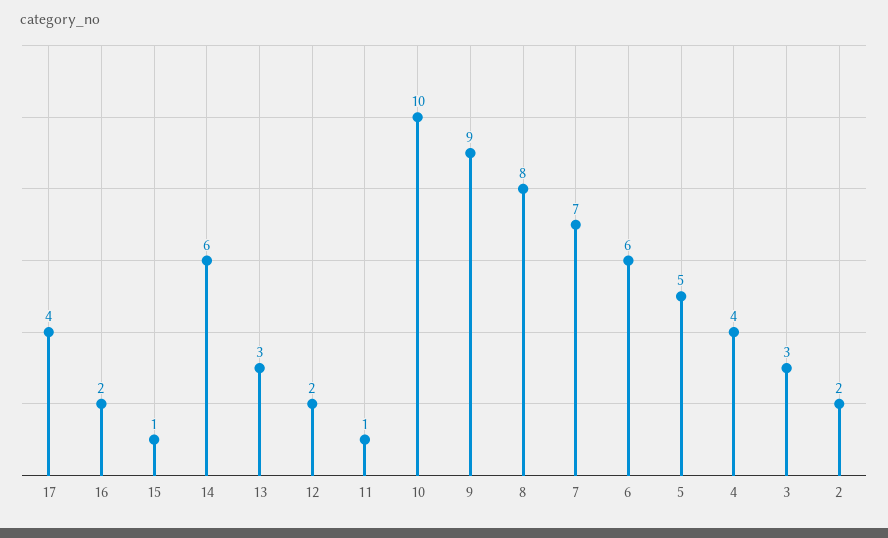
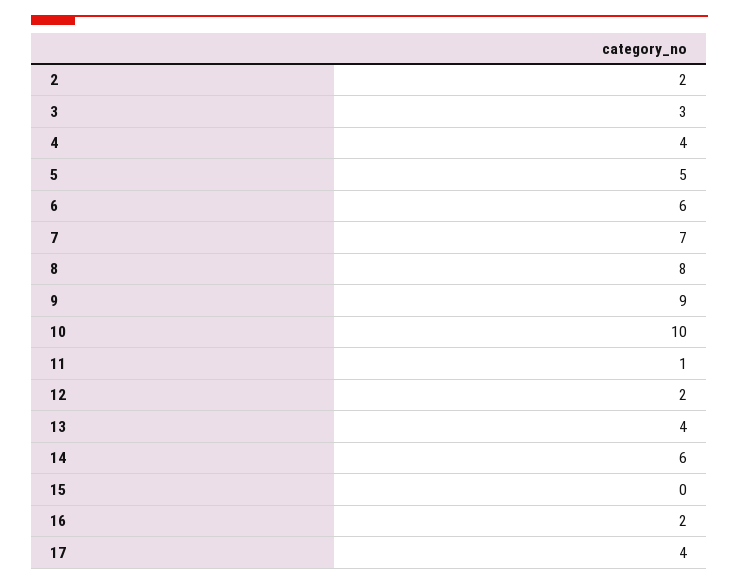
15: 1 -> 0
13: 3 -> 4

